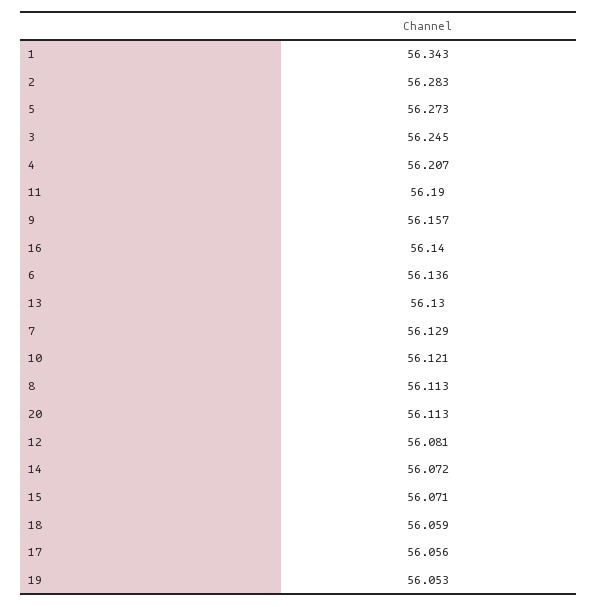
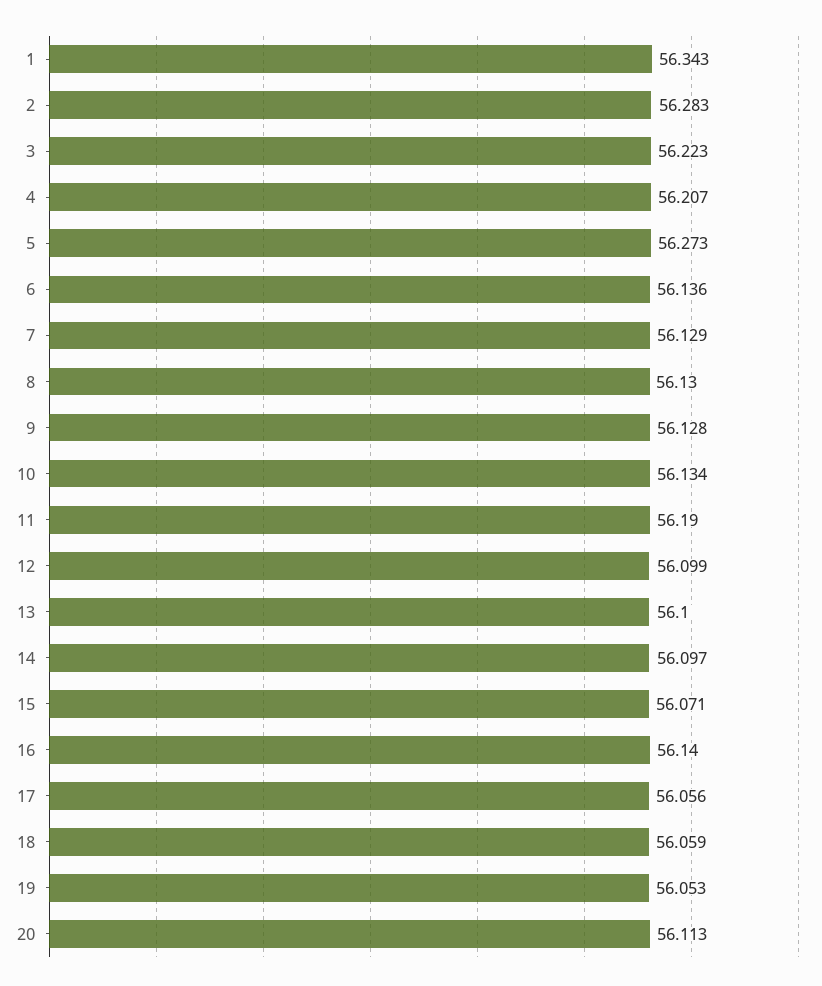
3: 56.245 -> 56.223
9: 56.157 -> 56.128
13: 56.13 -> 56.1
10: 56.121 -> 56.134
8: 56.113 -> 56.13
12: 56.081 -> 56.099
14: 56.072 -> 56.097

